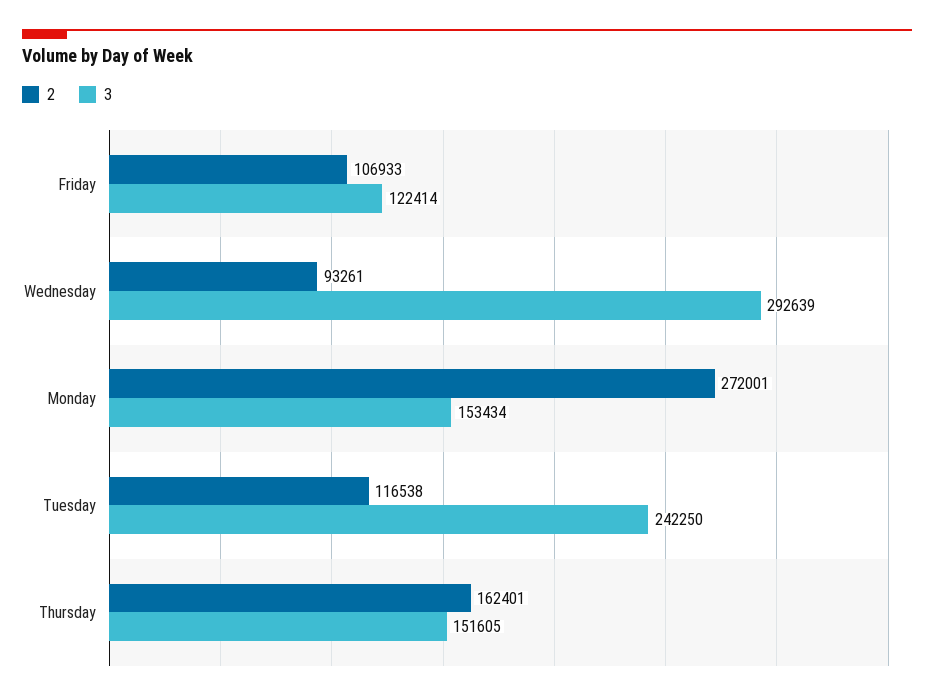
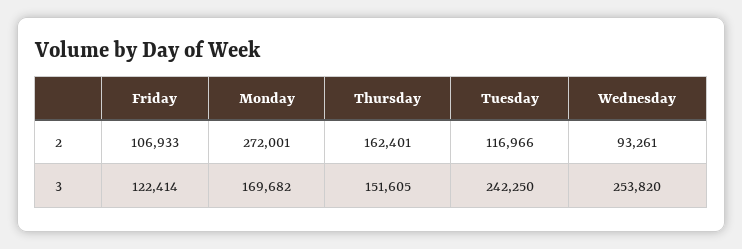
3, Wednesday: 292639 -> 253820
3, Monday: 153434 -> 169682
2, Tuesday: 116538 -> 116966

